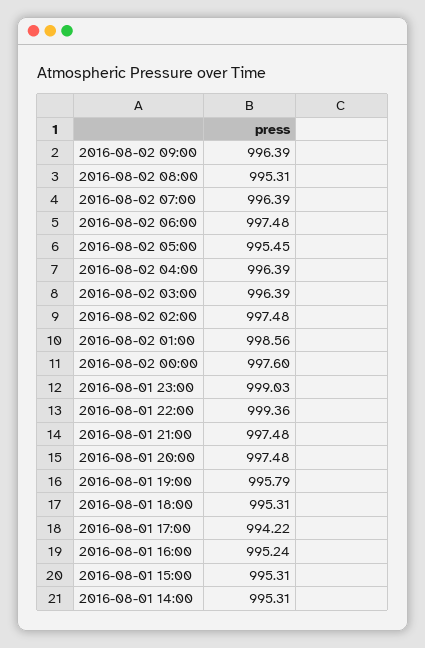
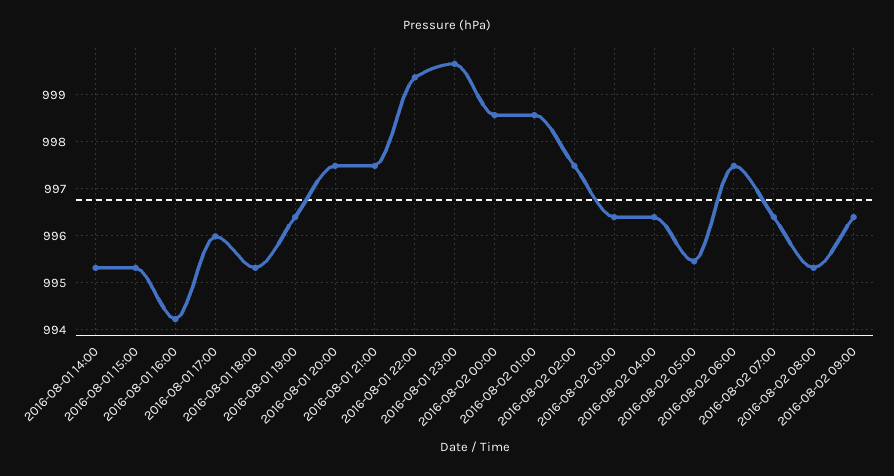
2016-08-02 00:00: 997.6 -> 998.6
2016-08-01 23:00: 999.03 -> 999.6
2016-08-01 19:00: 995.79 -> 996.4
2016-08-01 17:00: 994.22 -> 996
2016-08-01 16:00: 995.24 -> 994.2

